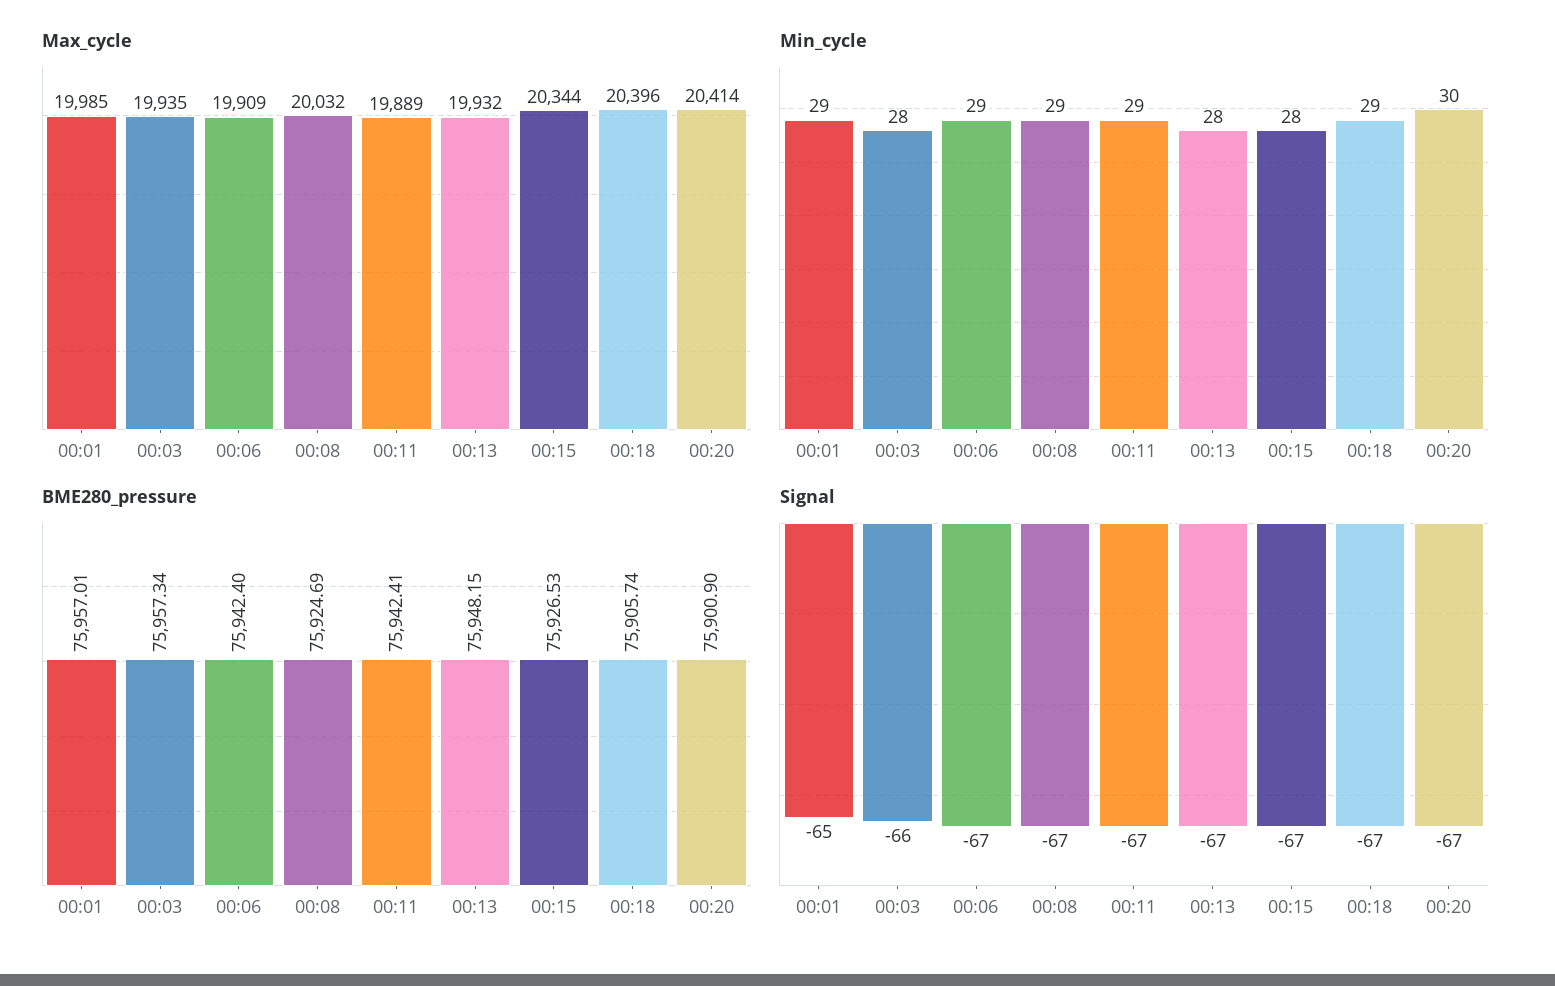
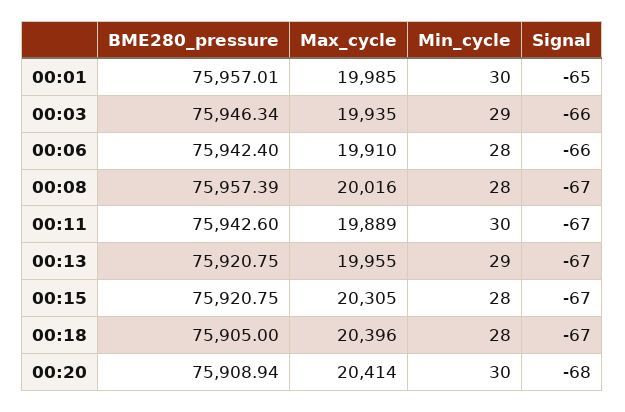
Max_cycle, 00:06: 19909 -> 19910
Max_cycle, 00:08: 20032 -> 20016
Max_cycle, 00:13: 19932 -> 19955
Max_cycle, 00:15: 20344 -> 20305
Min_cycle, 00:01: 29 -> 30
Min_cycle, 00:03: 28 -> 29
Min_cycle, 00:06: 29 -> 28
Min_cycle, 00:08: 29 -> 28
Min_cycle, 00:11: 29 -> 30
Min_cycle, 00:13: 28 -> 29
Min_cycle, 00:18: 29 -> 28
BME280_pressure, 00:03: 75957.34 -> 75946.34
BME280_pressure, 00:08: 75924.69 -> 75957.39
BME280_pressure, 00:11: 75942.41 -> 75942.6
BME280_pressure, 00:13: 75948.15 -> 75920.75
BME280_pressure, 00:15: 75926.53 -> 75920.75
BME280_pressure, 00:18: 75905.74 -> 75905
BME280_pressure, 00:20: 75900.9 -> 75908.94
Signal, 00:06: -67 -> -66
Signal, 00:20: -67 -> -68

